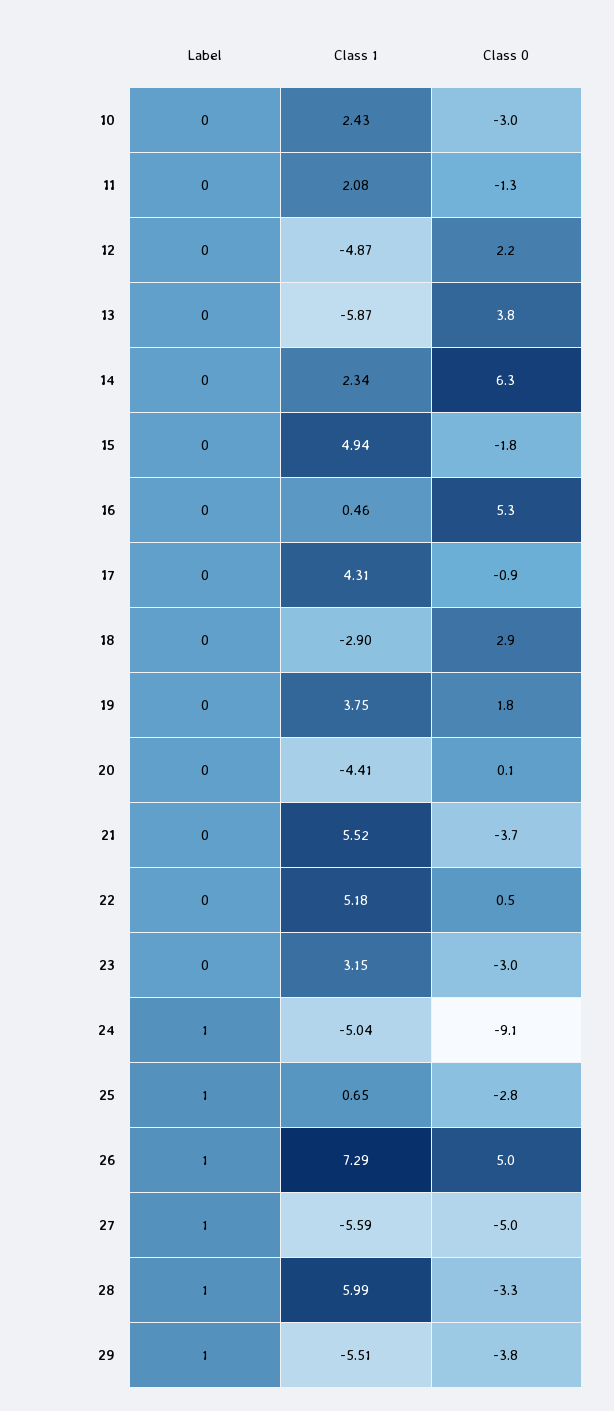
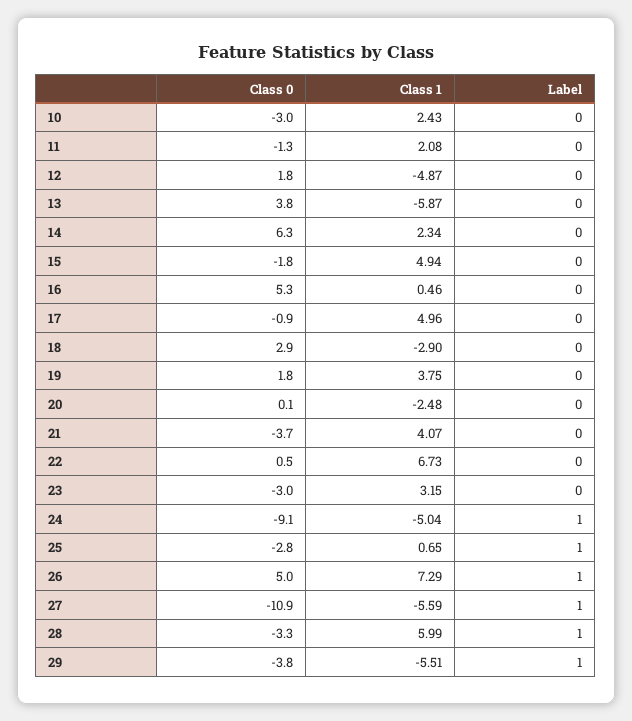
Class 0, 12: 2.2 -> 1.8
Class 1, 17: 4.31 -> 4.96
Class 1, 20: -4.41 -> -2.48
Class 1, 21: 5.52 -> 4.07
Class 1, 22: 5.18 -> 6.73
Class 0, 27: -5 -> -10.9

